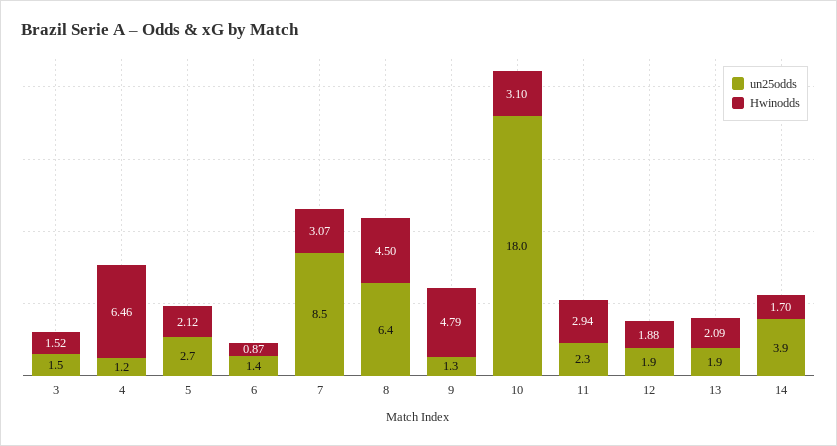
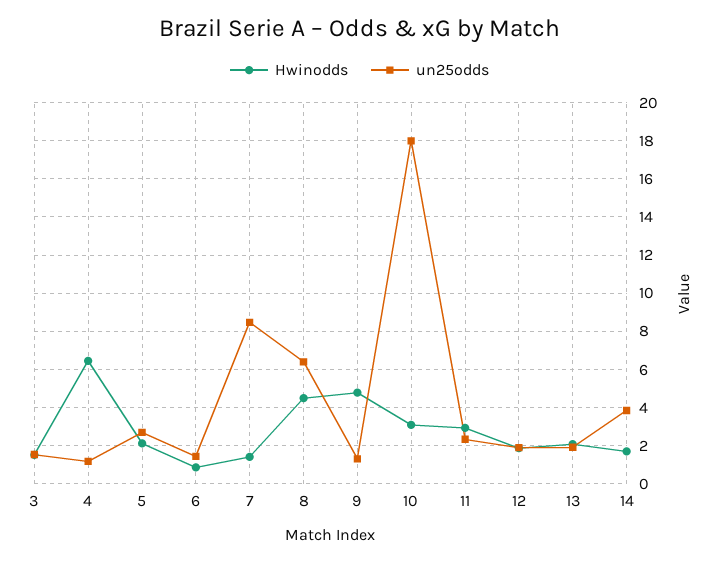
Hwinodds, 7: 3.07 -> 1.5

